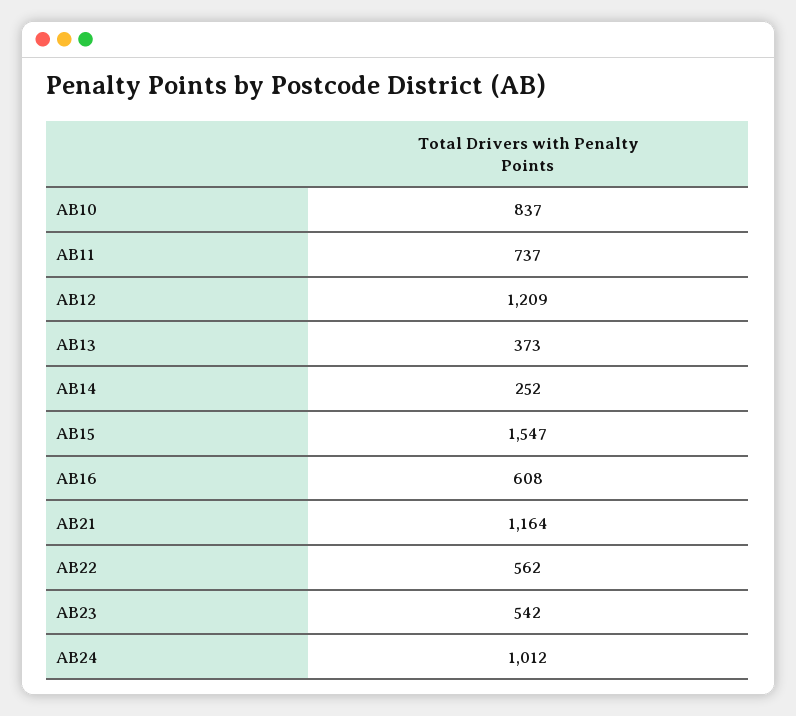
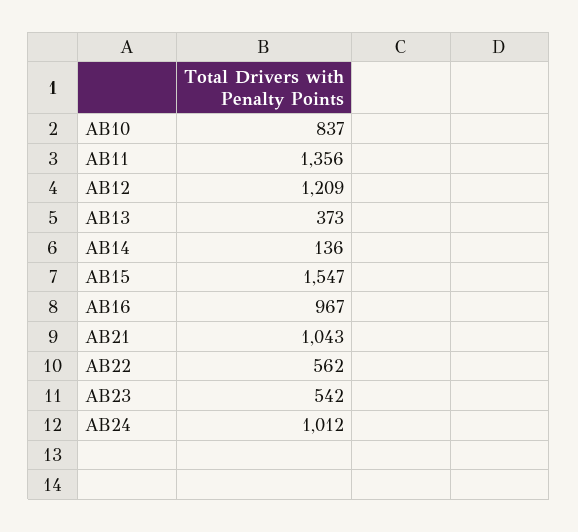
AB11: 737 -> 1356
AB14: 252 -> 136
AB16: 608 -> 967
AB21: 1164 -> 1043

